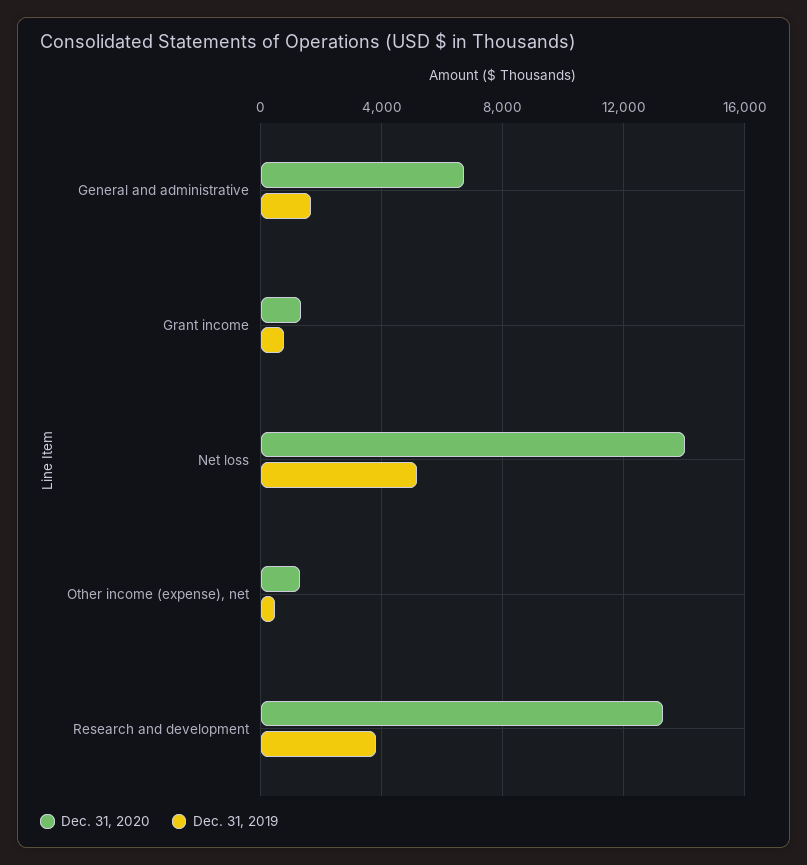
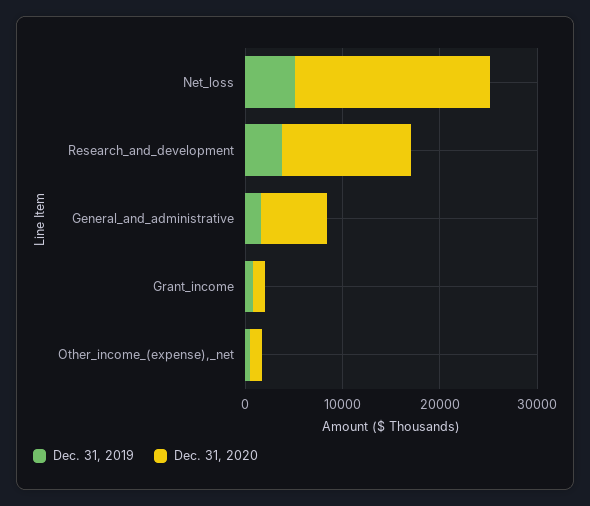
Dec. 31, 2020, Net loss: 14000 -> 20000

